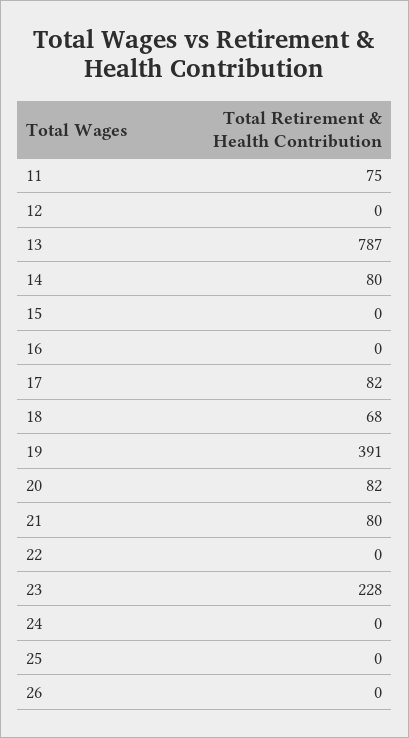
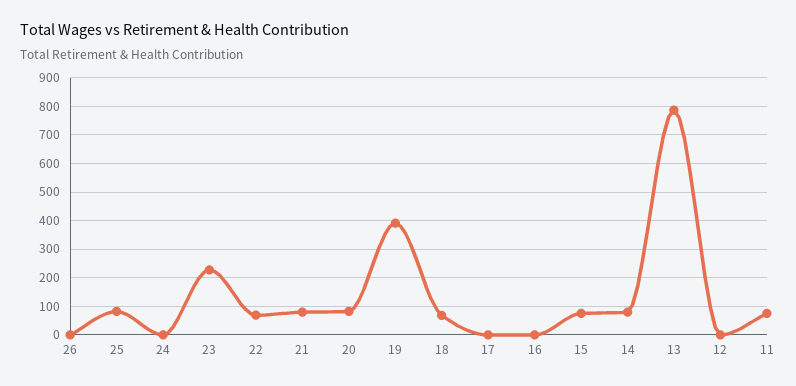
15: 0 -> 75
17: 82 -> 0
22: 0 -> 75
25: 0 -> 75

